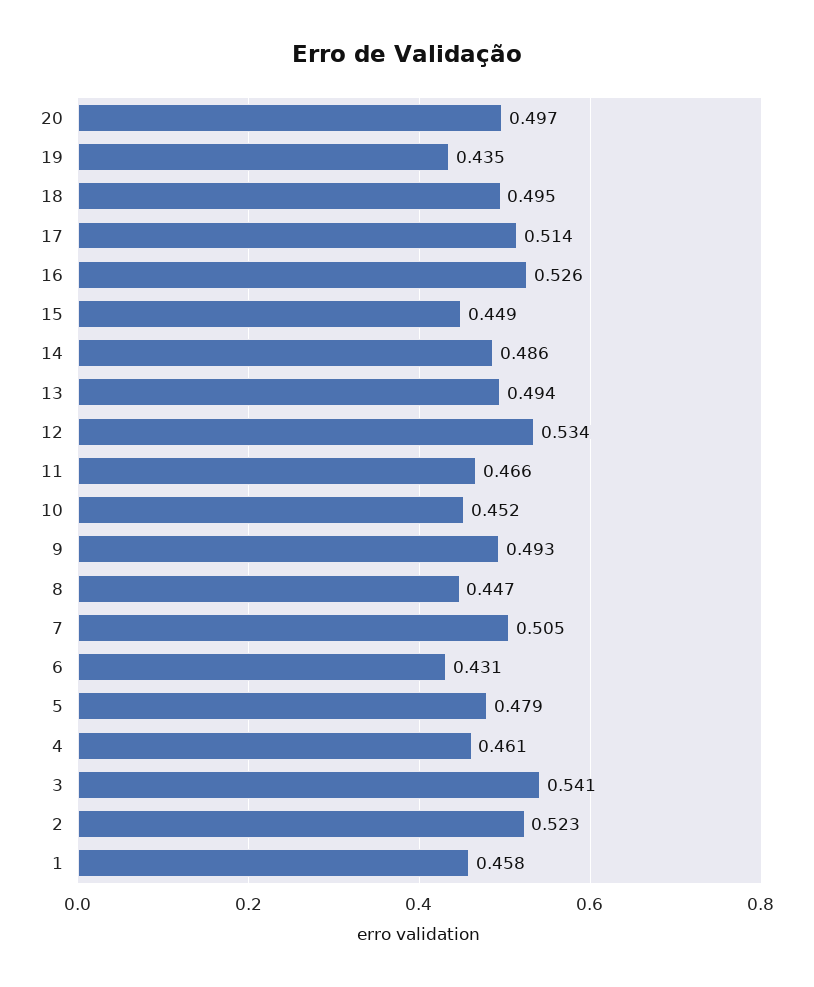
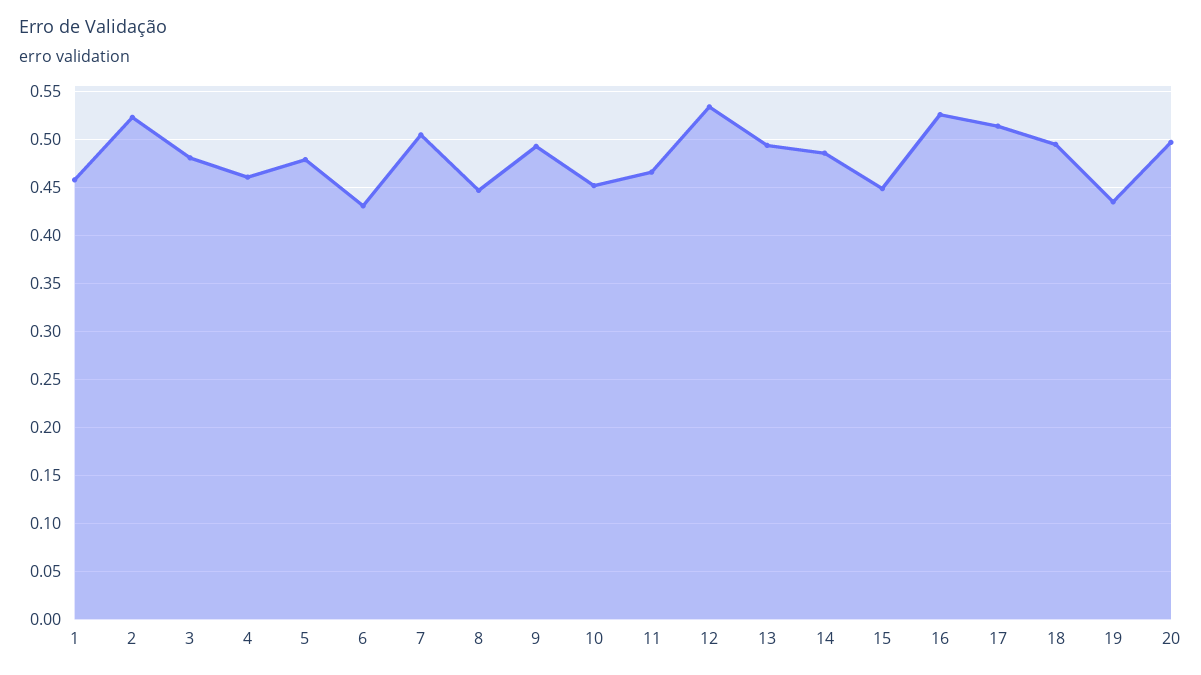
3: 0.541 -> 0.48

